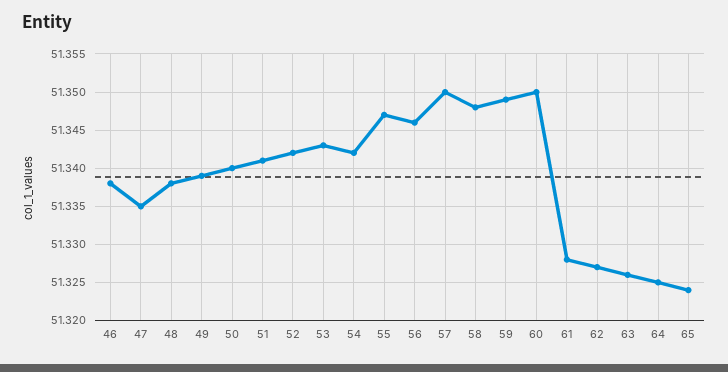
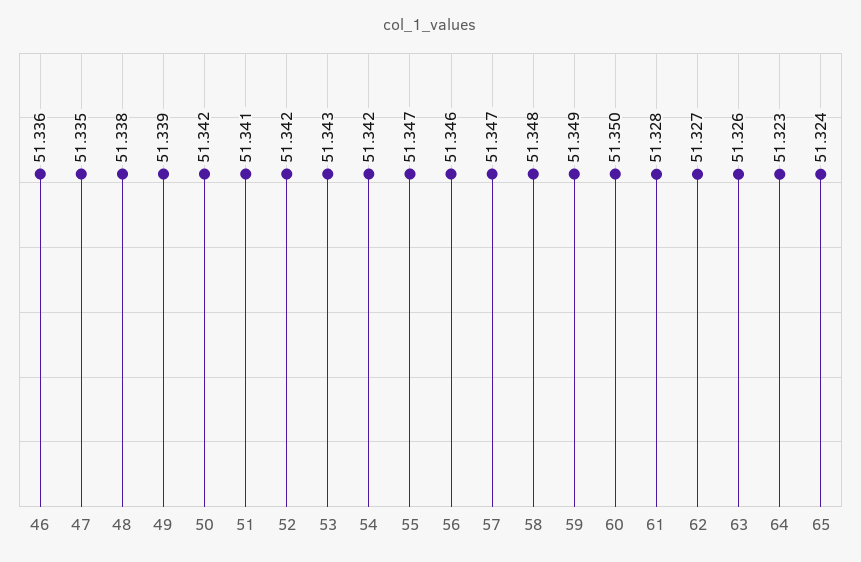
46: 51.338 -> 51.336
50: 51.34 -> 51.342
57: 51.35 -> 51.347
64: 51.325 -> 51.323

